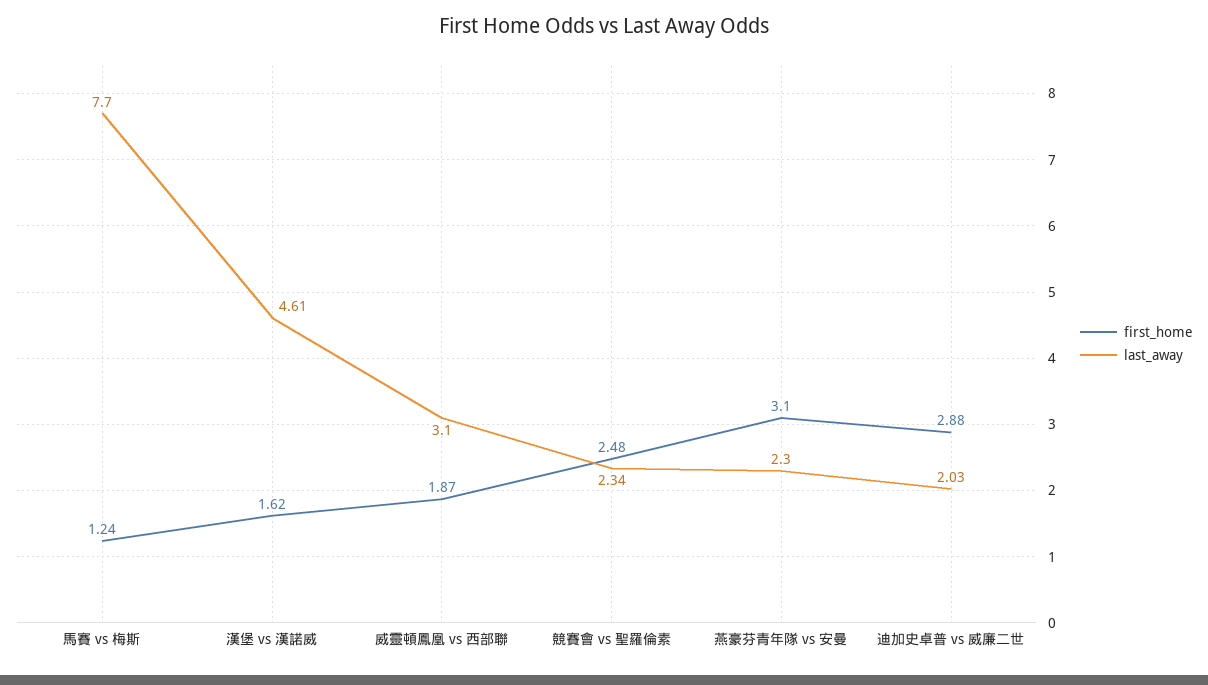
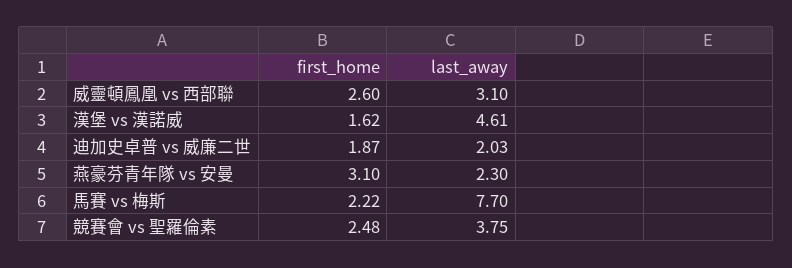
first_home, 馬賽 vs 梅斯: 1.24 -> 2.22
first_home, 威靈頓鳳凰 vs 西部聯: 1.87 -> 2.6
last_away, 競賽會 vs 聖羅倫素: 2.34 -> 3.75
first_home, 迪加史卓普 vs 威廉二世: 2.88 -> 1.87

